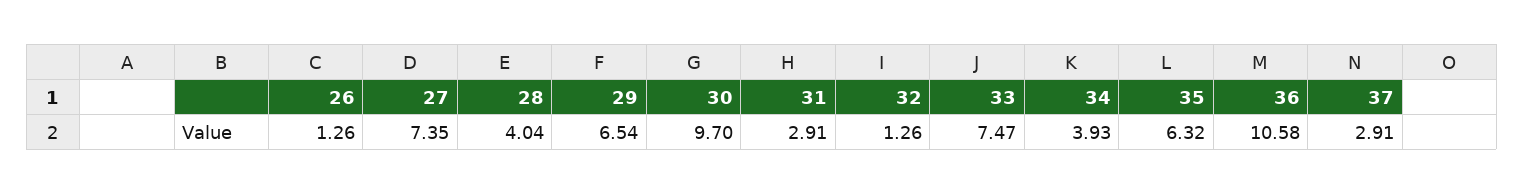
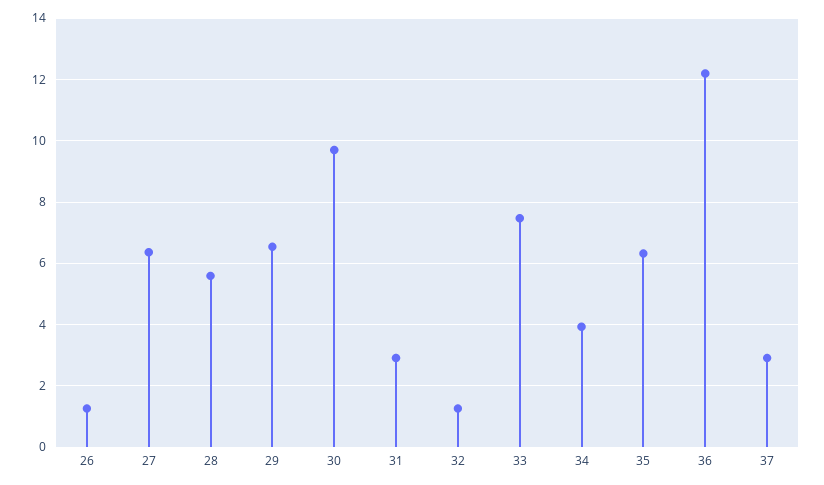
27: 7.35 -> 6.4
28: 4.04 -> 5.6
36: 10.58 -> 12.2

